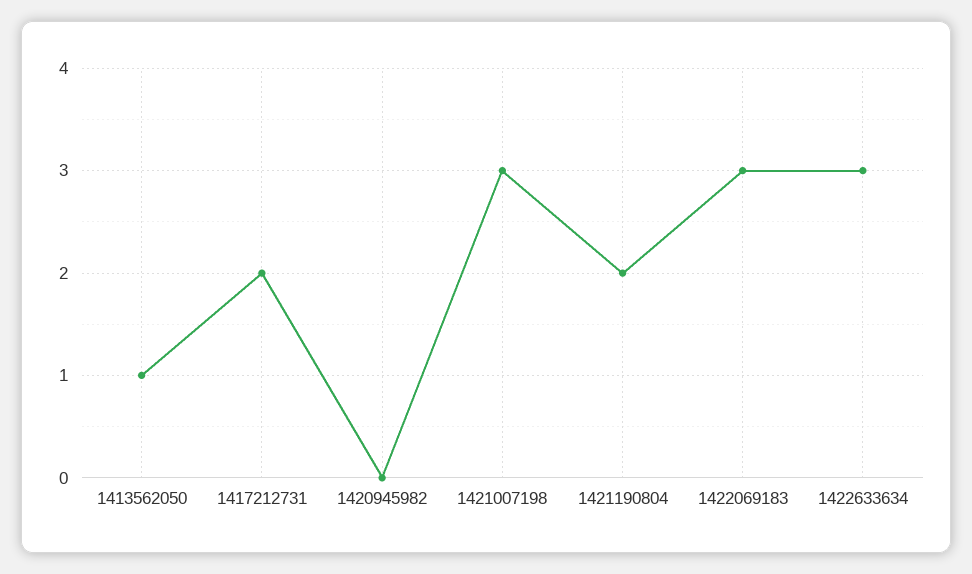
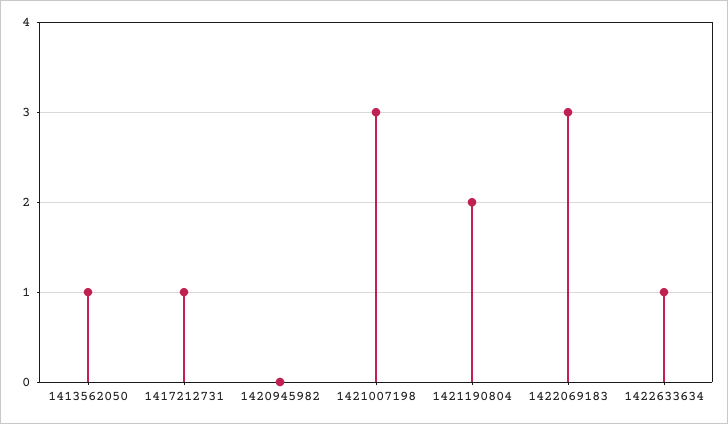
1417212731: 2 -> 1
1422633634: 3 -> 1

